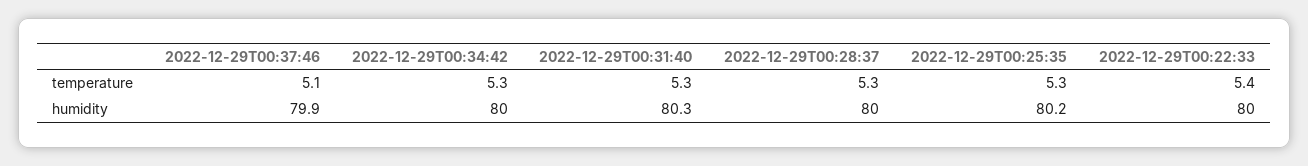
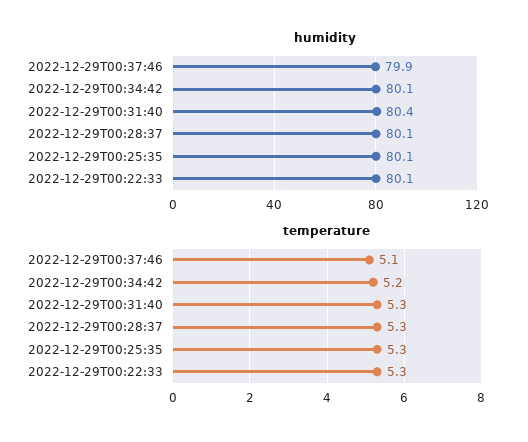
temperature, 2022-12-29T00:34:42: 5.3 -> 5.2
temperature, 2022-12-29T00:22:33: 5.4 -> 5.3
humidity, 2022-12-29T00:34:42: 80 -> 80.1
humidity, 2022-12-29T00:31:40: 80.3 -> 80.4
humidity, 2022-12-29T00:28:37: 80 -> 80.1
humidity, 2022-12-29T00:25:35: 80.2 -> 80.1
humidity, 2022-12-29T00:22:33: 80 -> 80.1

